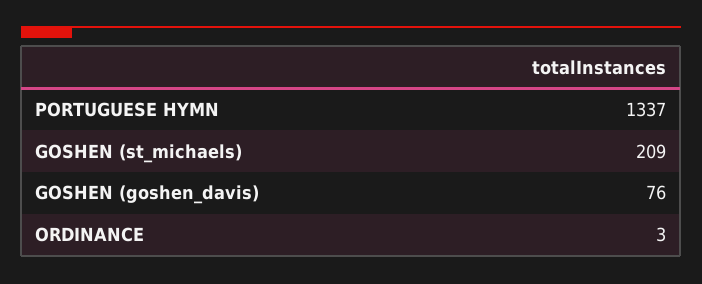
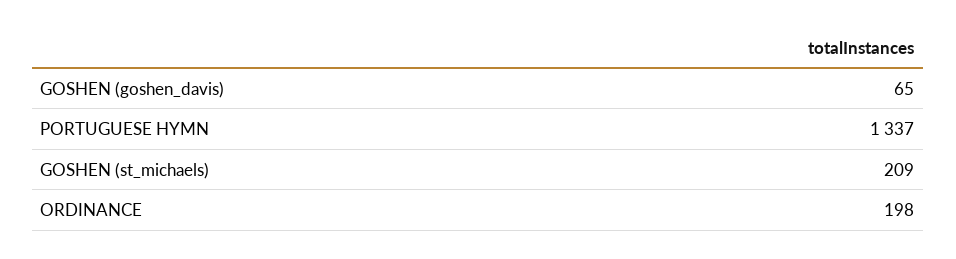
GOSHEN (goshen_davis): 76 -> 65
ORDINANCE: 3 -> 198

